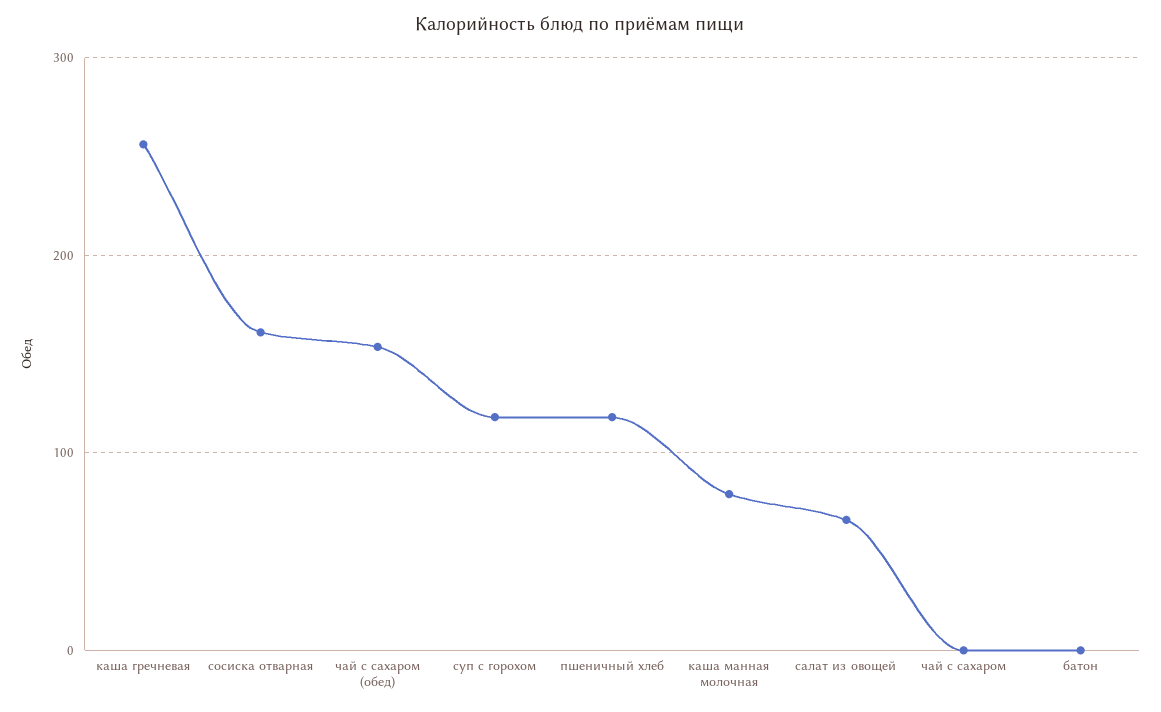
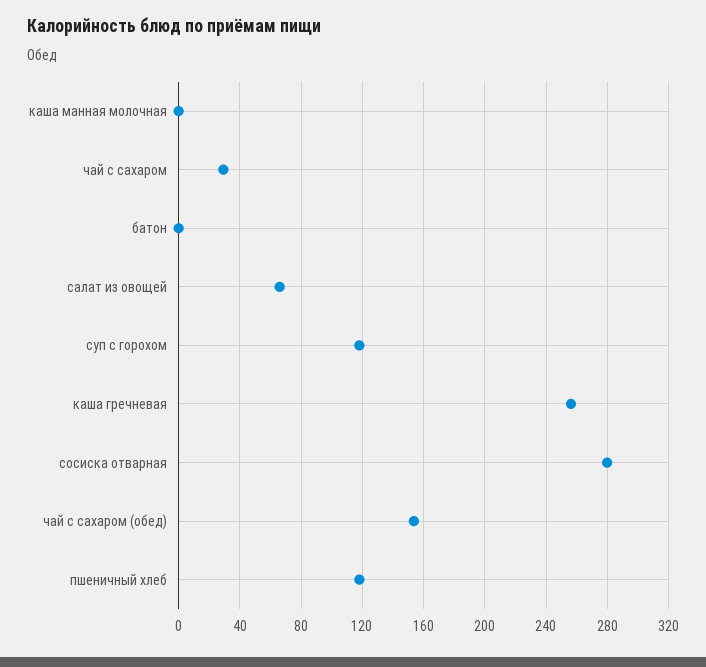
сосиска отварная: 160 -> 280
каша манная молочная: 80 -> 0
чай с сахаром: 0 -> 30

